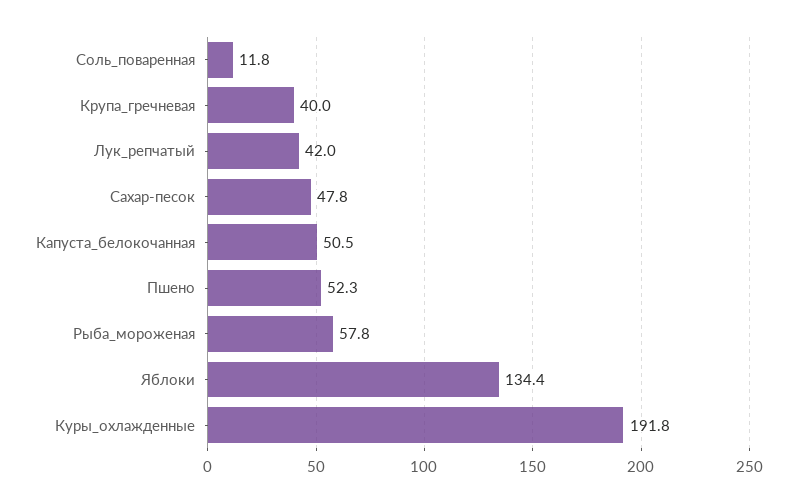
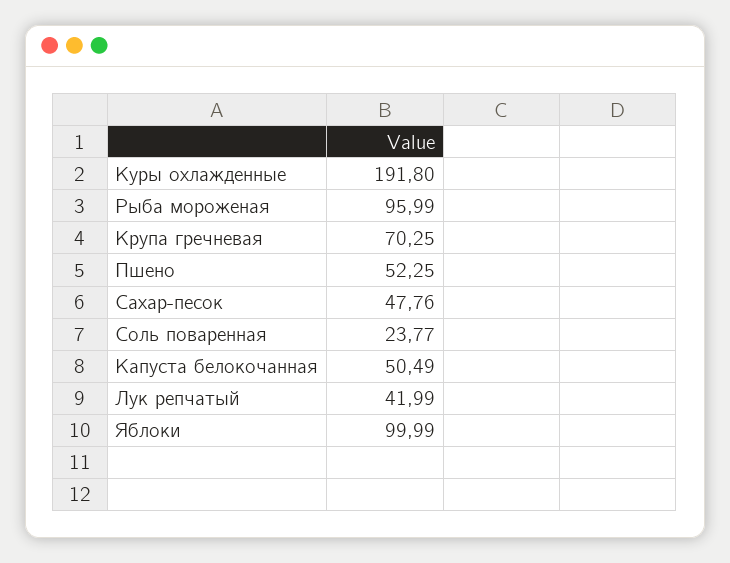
Соль_поваренная: 11.8 -> 23.77
Крупа_гречневая: 40 -> 70.25
Рыба_мороженая: 57.8 -> 95.99
Яблоки: 134.4 -> 99.99

